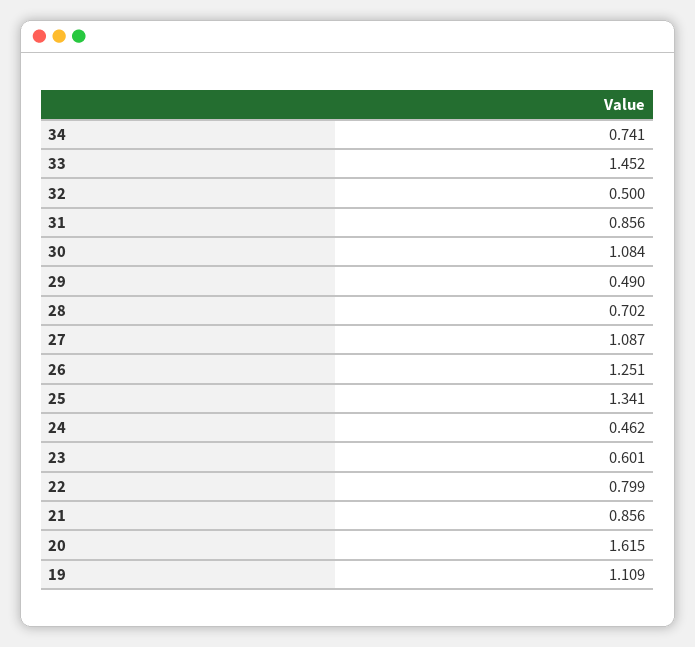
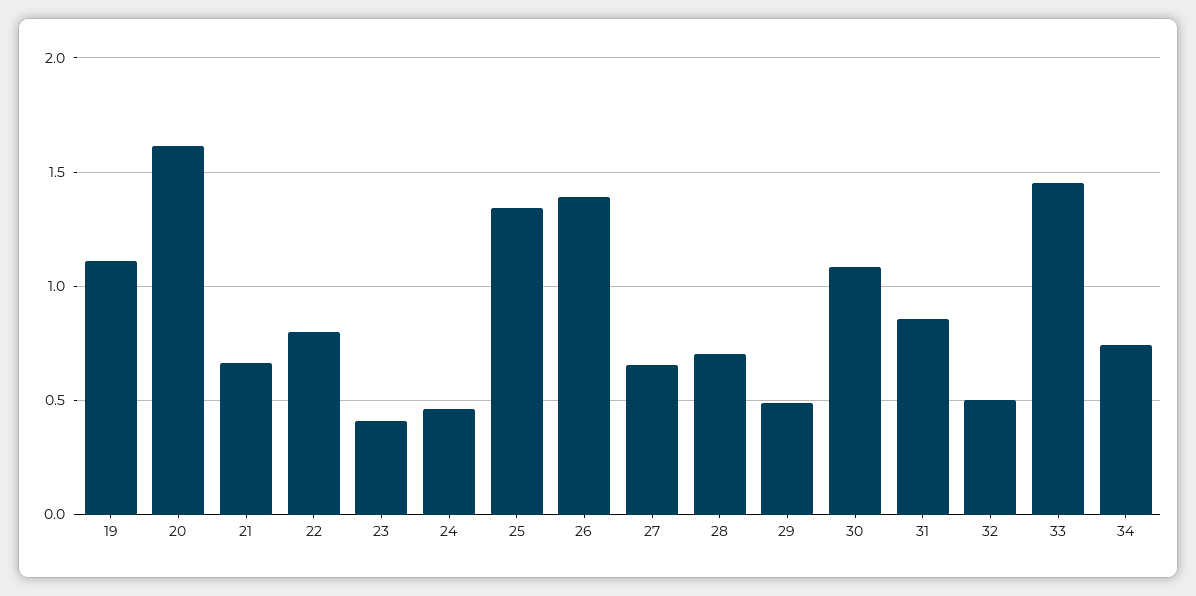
27: 1.087 -> 0.65
26: 1.251 -> 1.4
23: 0.601 -> 0.4
21: 0.856 -> 0.65

